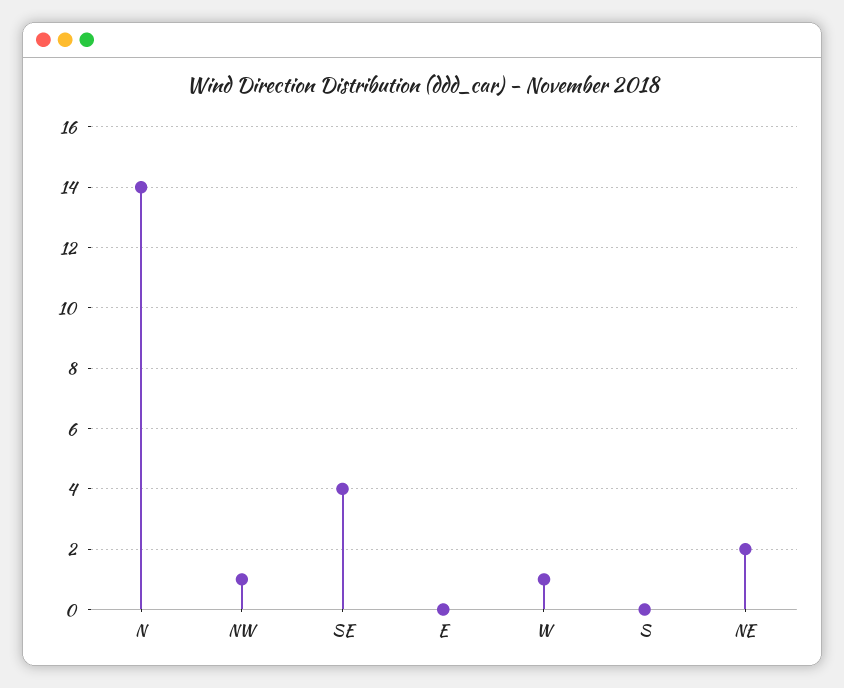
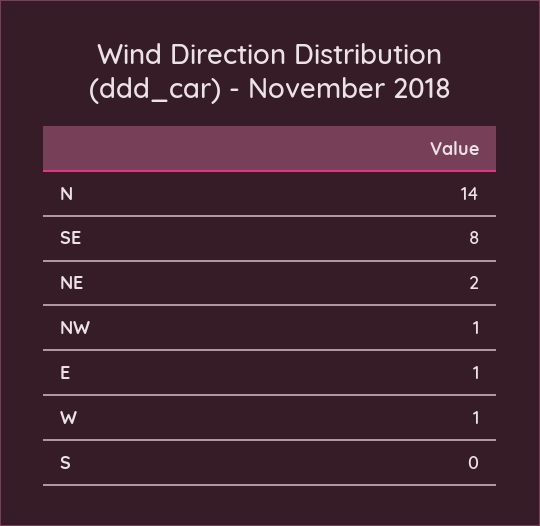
SE: 4 -> 8
E: 0 -> 1

